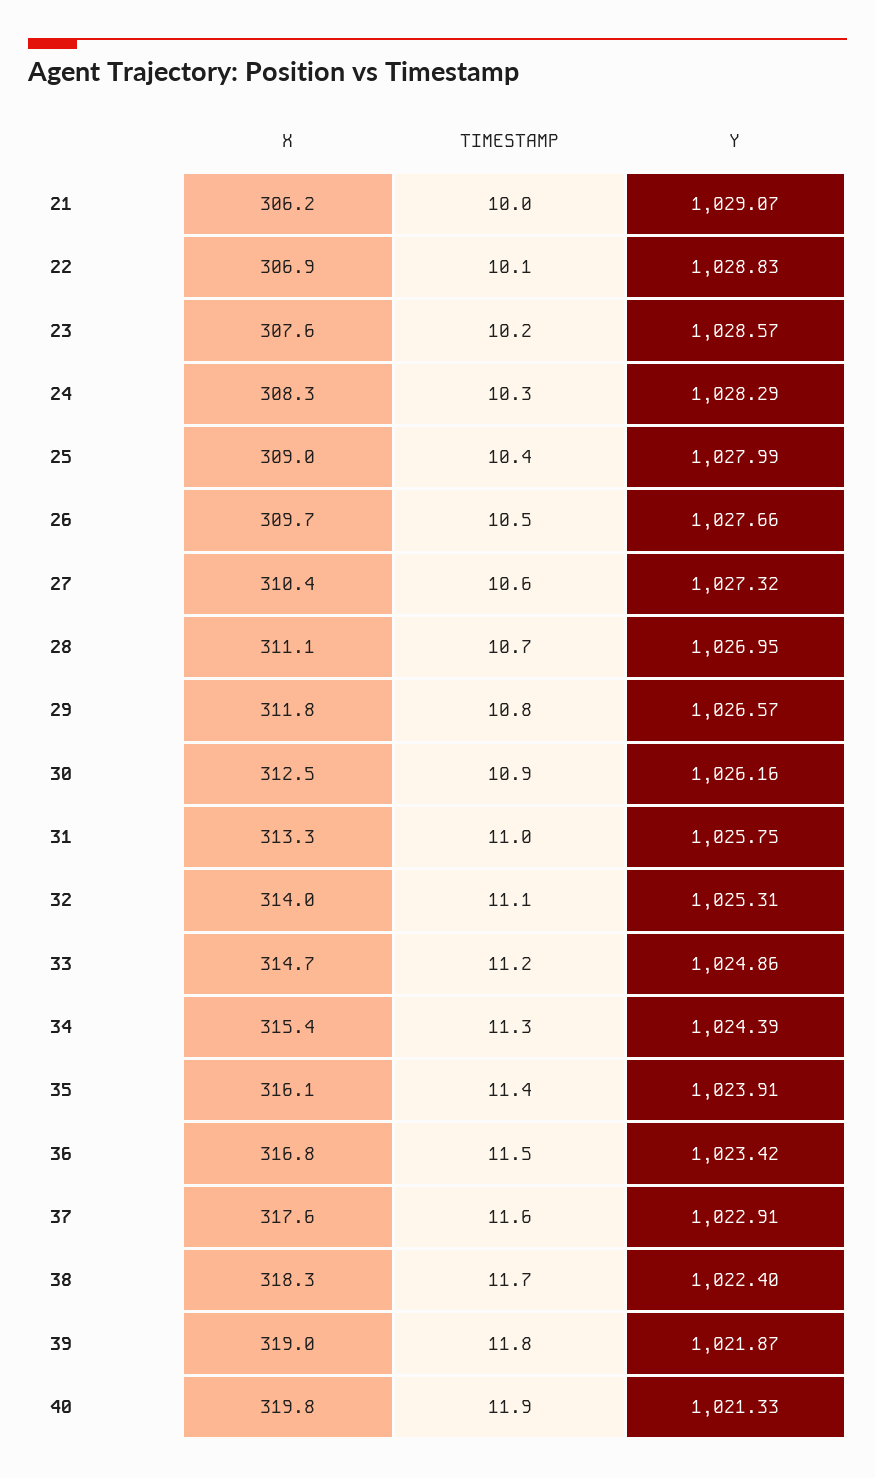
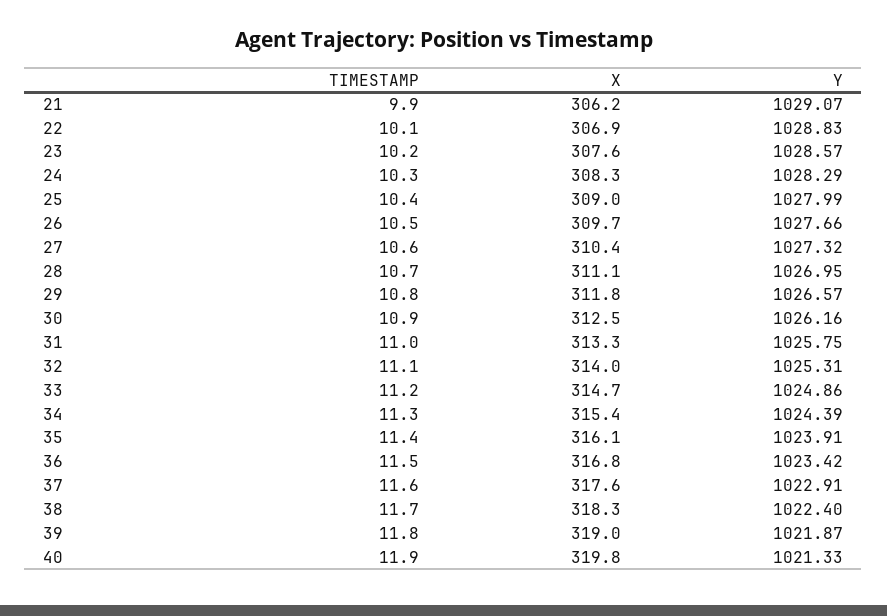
TIMESTAMP, 21: 10 -> 9.9

